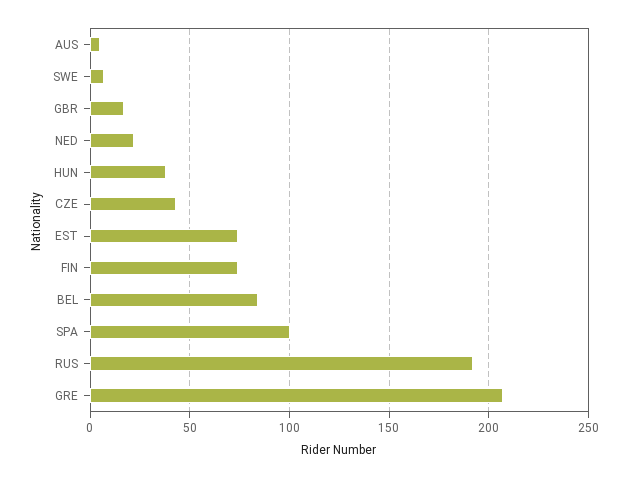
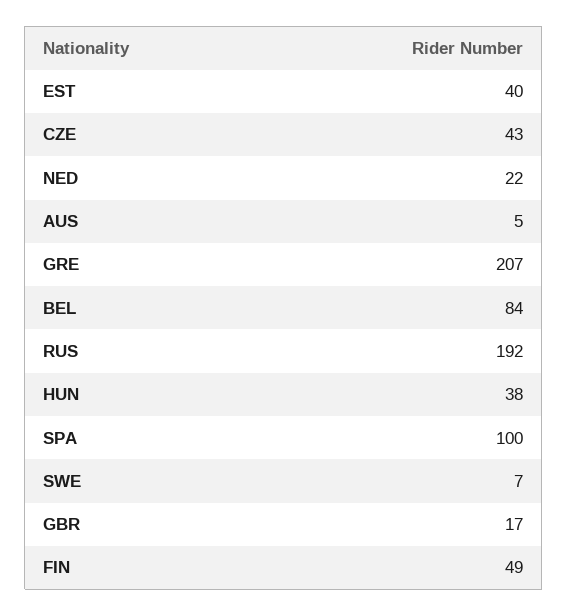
EST: 75 -> 40
FIN: 75 -> 49

